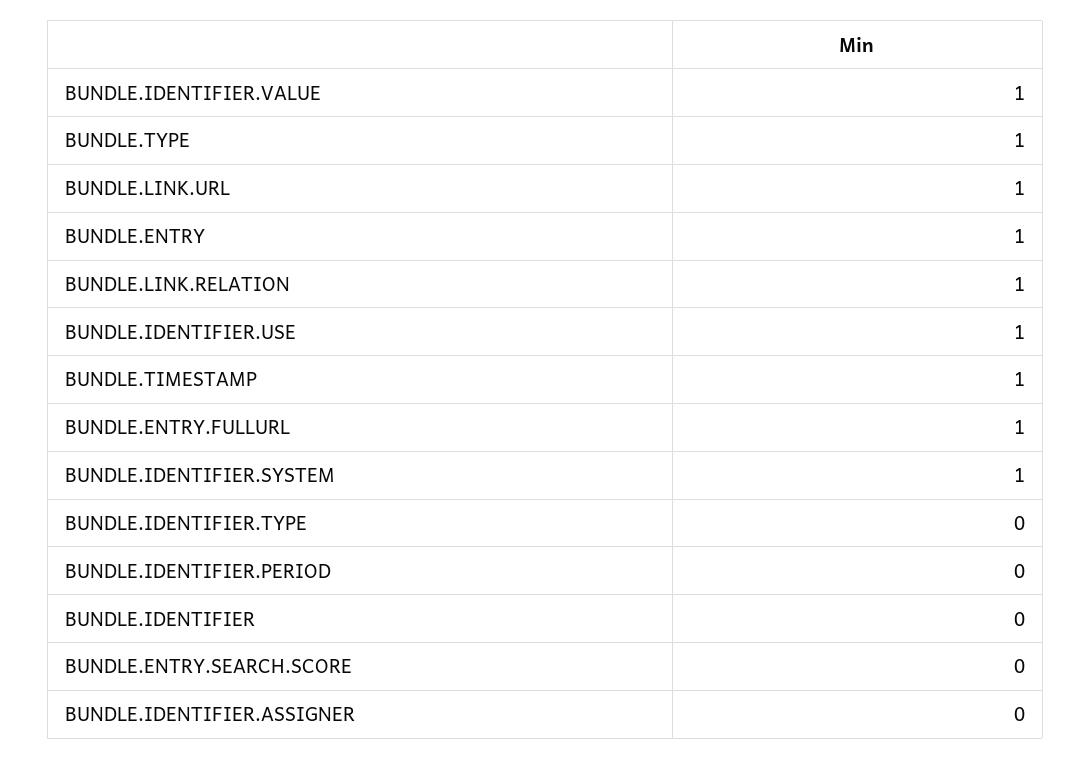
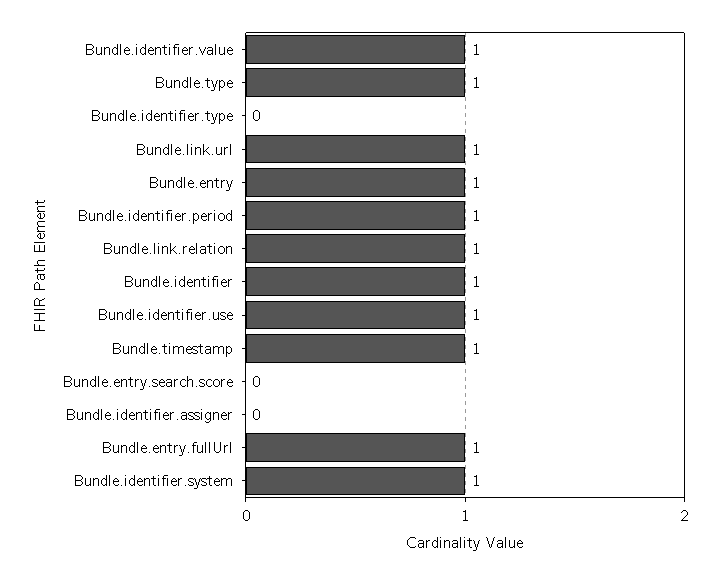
BUNDLE.IDENTIFIER.PERIOD: 0 -> 1
BUNDLE.IDENTIFIER: 0 -> 1

